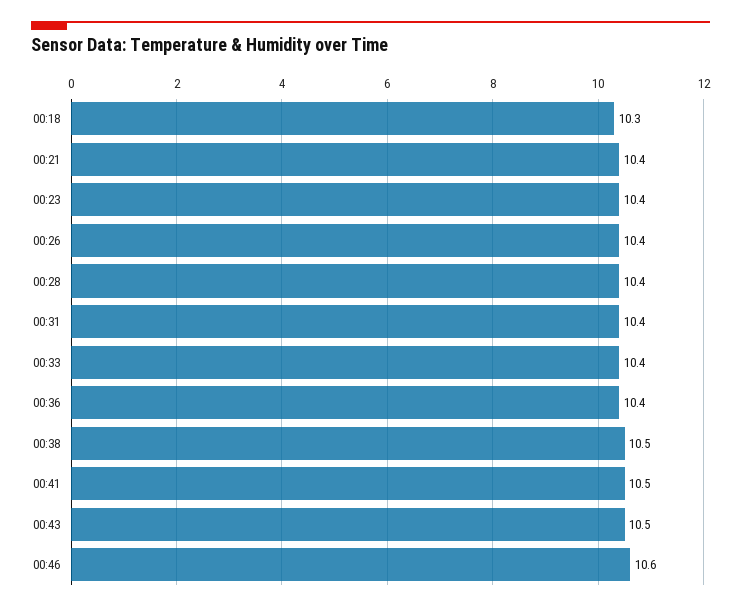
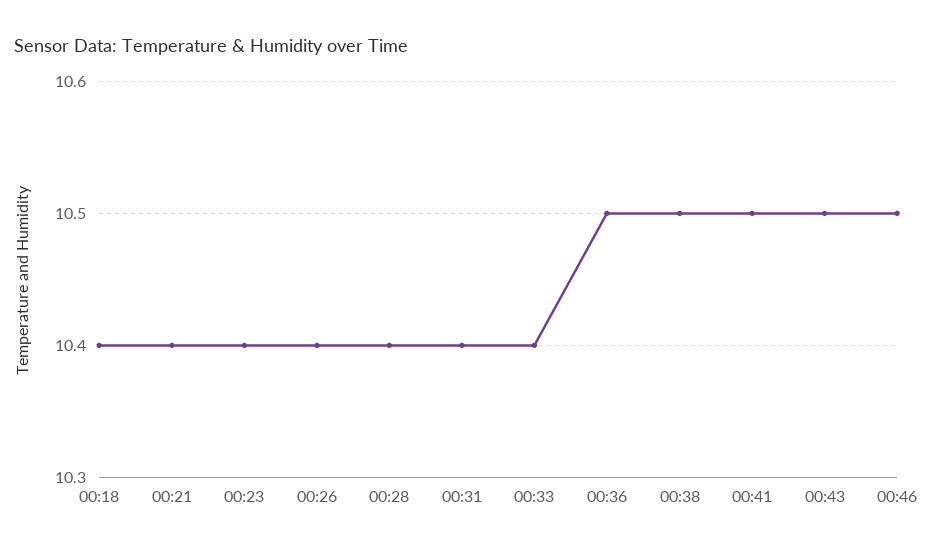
00:18: 10.3 -> 10.4
00:36: 10.4 -> 10.5
00:46: 10.6 -> 10.5

